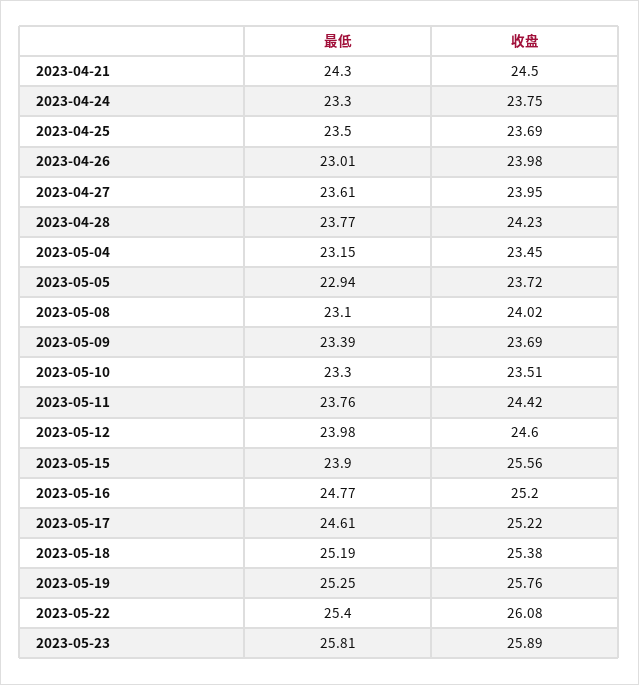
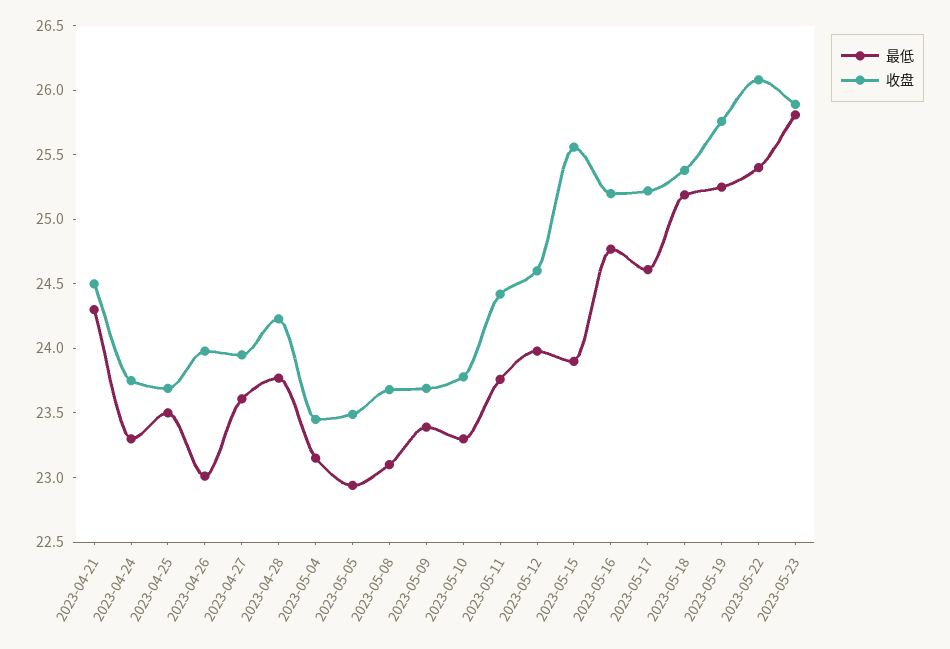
收盘, 2023-05-05: 23.72 -> 23.5
收盘, 2023-05-08: 24.02 -> 23.7
收盘, 2023-05-10: 23.51 -> 23.8

